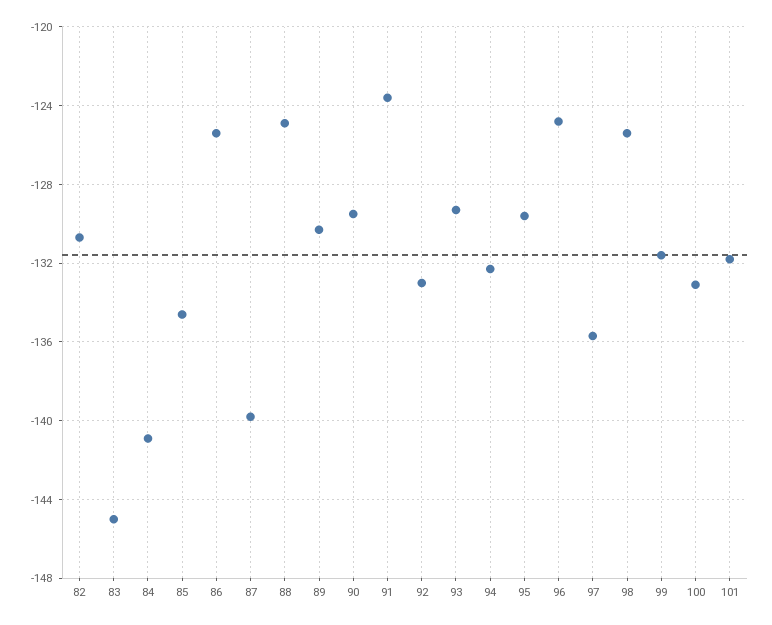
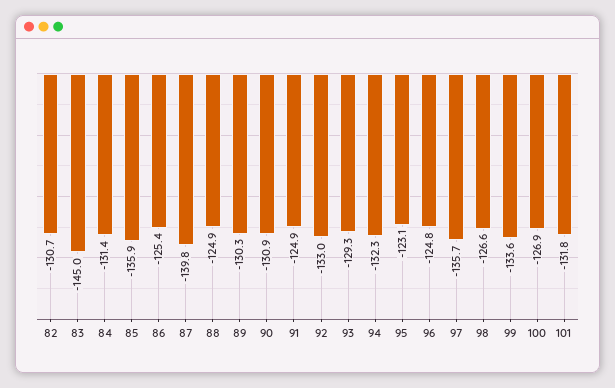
84: -141 -> -131.4
85: -134.5 -> -135.9
90: -129.5 -> -130.9
91: -123.5 -> -124.9
95: -129.5 -> -123.1
98: -125.5 -> -126.6
99: -131.5 -> -133.6
100: -133 -> -126.9

